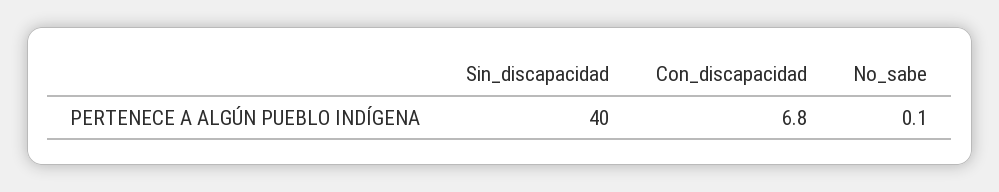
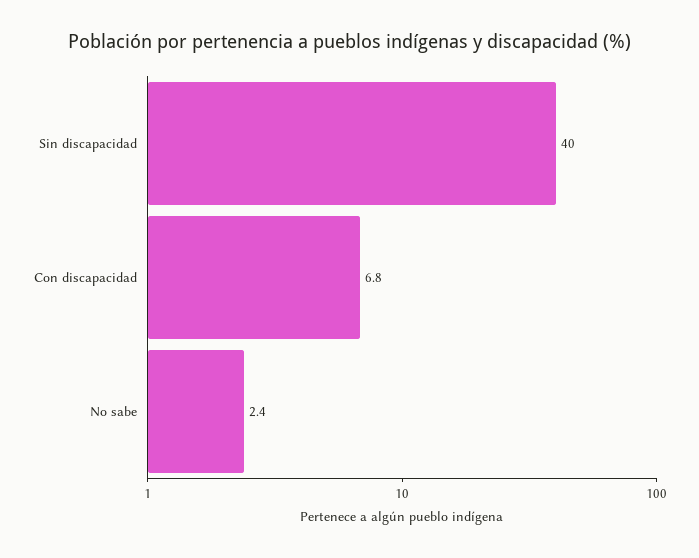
No_sabe: 0.1 -> 2.4

